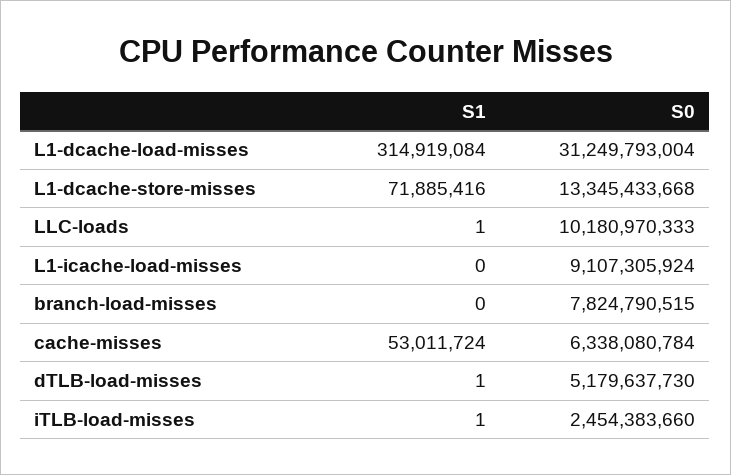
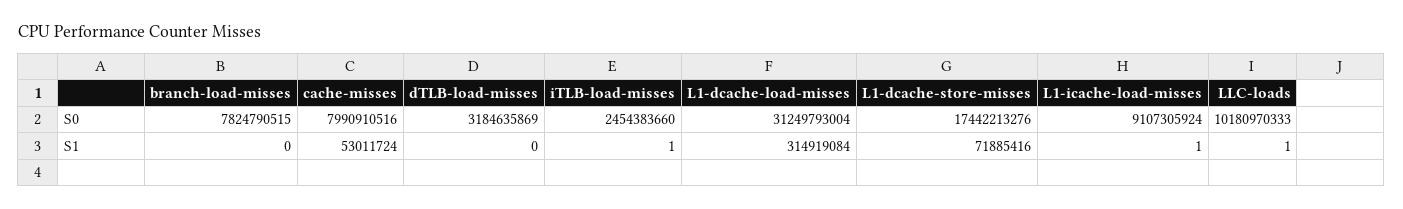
S0, L1-dcache-store-misses: 13345433668 -> 17442213276
S1, L1-icache-load-misses: 0 -> 1
S0, cache-misses: 6338080784 -> 7990910516
S1, dTLB-load-misses: 1 -> 0
S0, dTLB-load-misses: 5179637730 -> 3184635869

